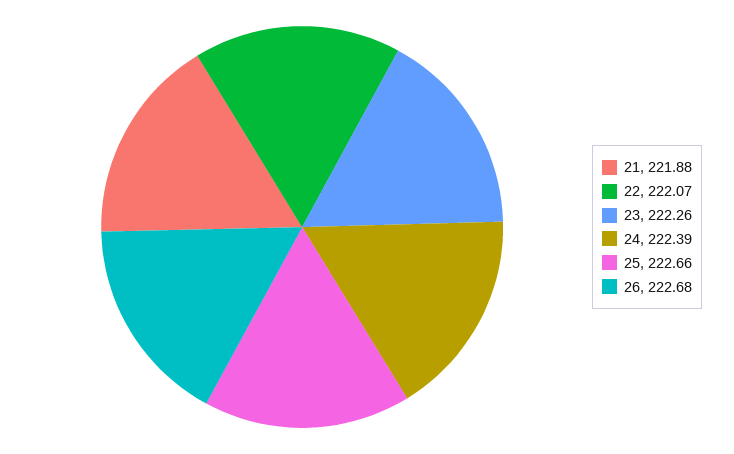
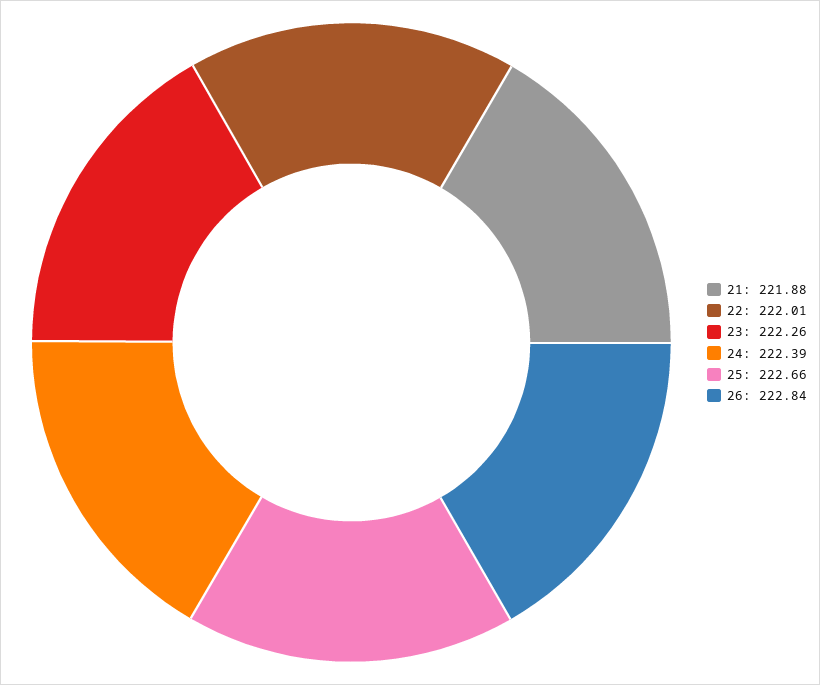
22: 222.07 -> 222.01
26: 222.68 -> 222.84

